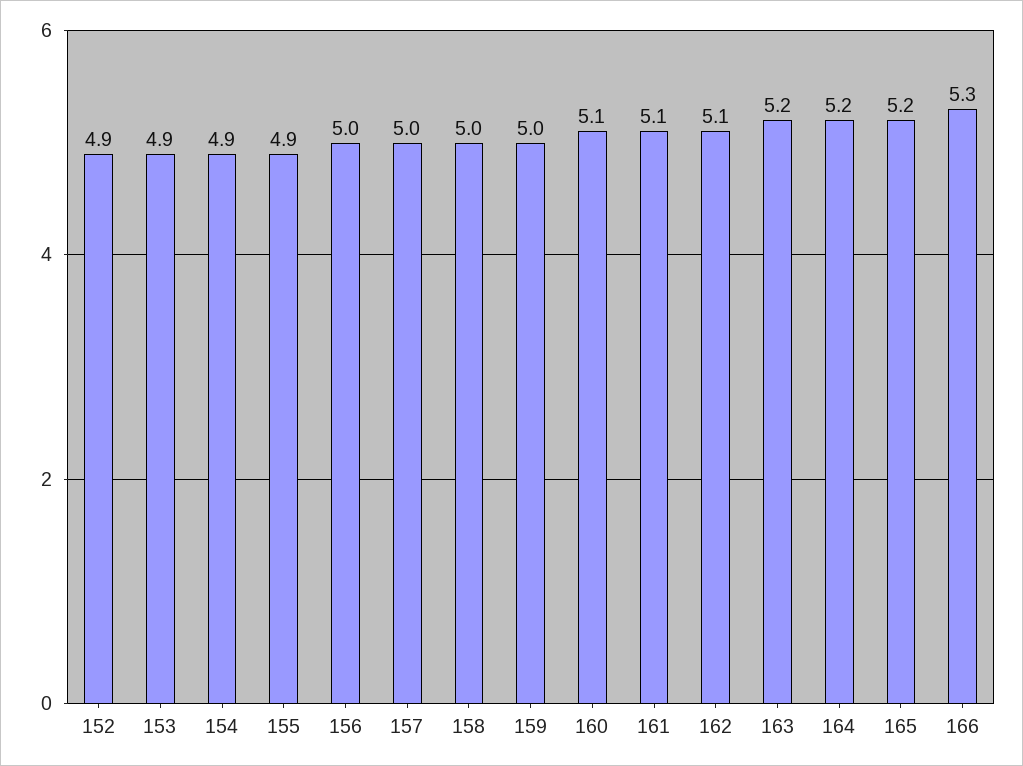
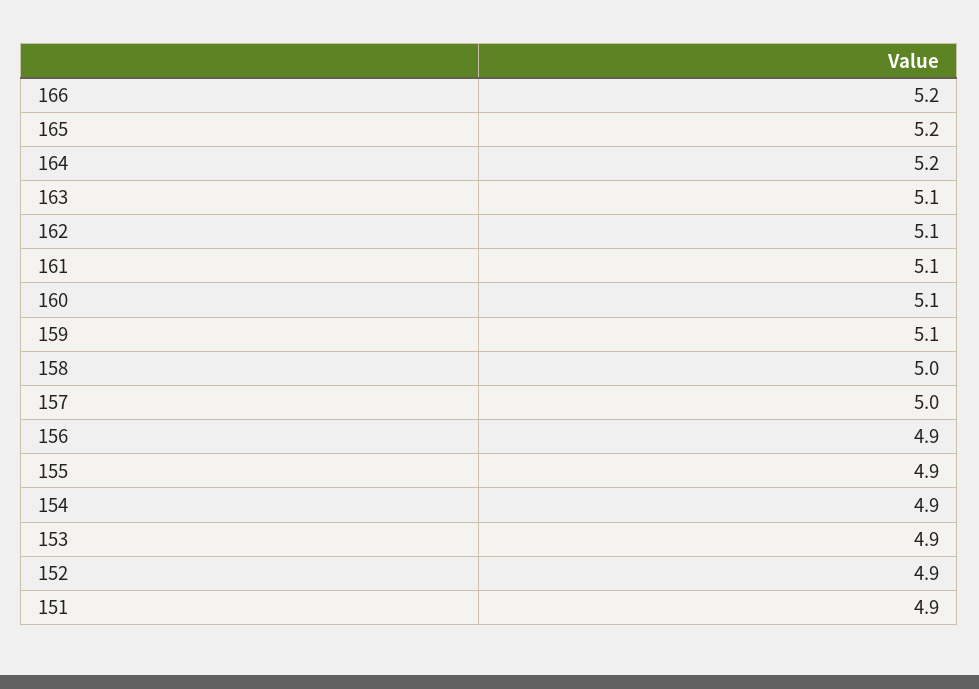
156: 5 -> 4.9
159: 5 -> 5.1
163: 5.2 -> 5.1
166: 5.3 -> 5.2
151: none -> 4.9

